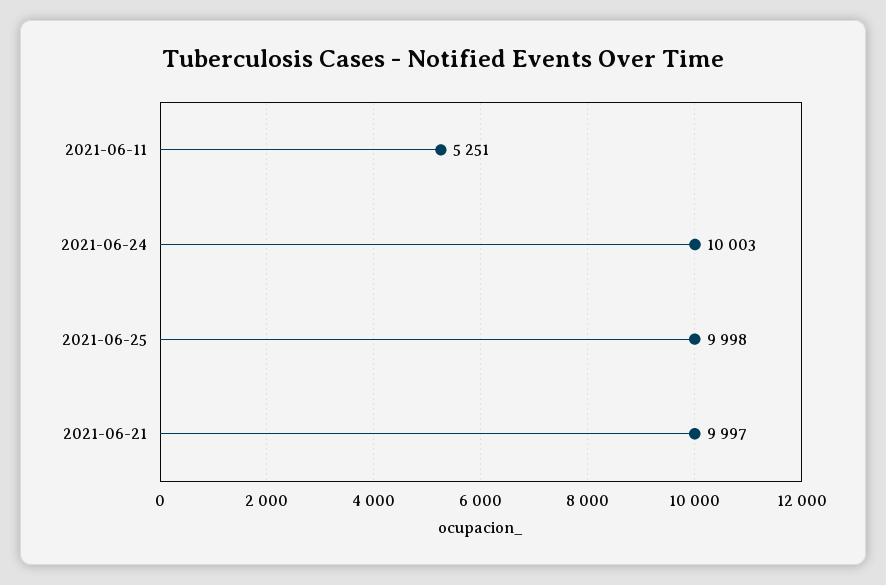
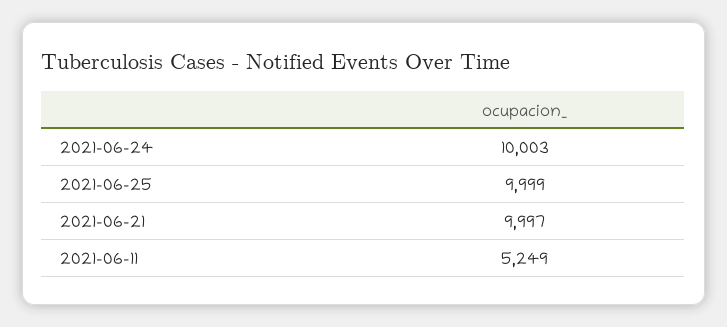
2021-06-11: 5251 -> 5249
2021-06-25: 9998 -> 9999

